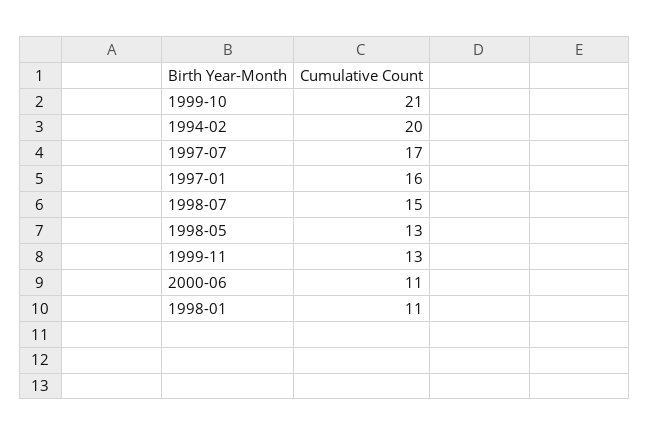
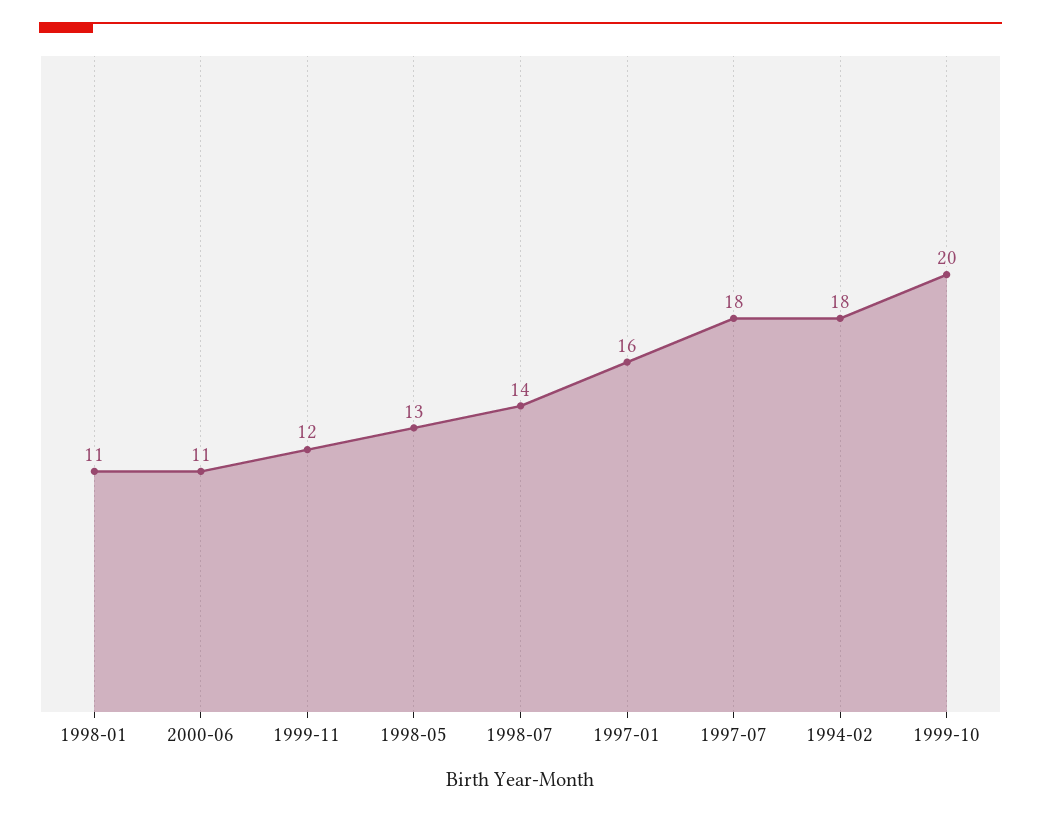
1999-10: 21 -> 20
1994-02: 20 -> 18
1997-07: 17 -> 18
1998-07: 15 -> 14
1999-11: 13 -> 12

